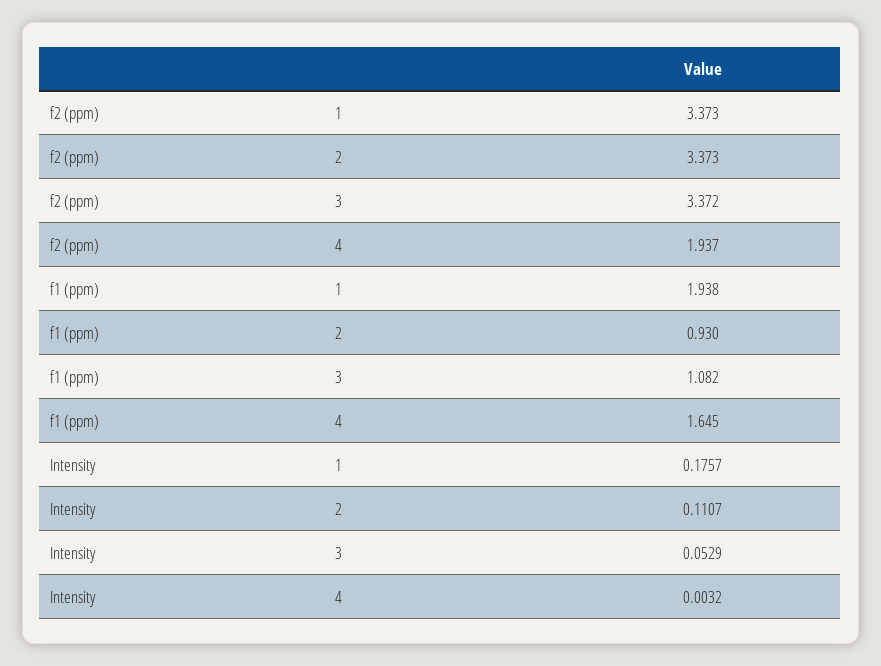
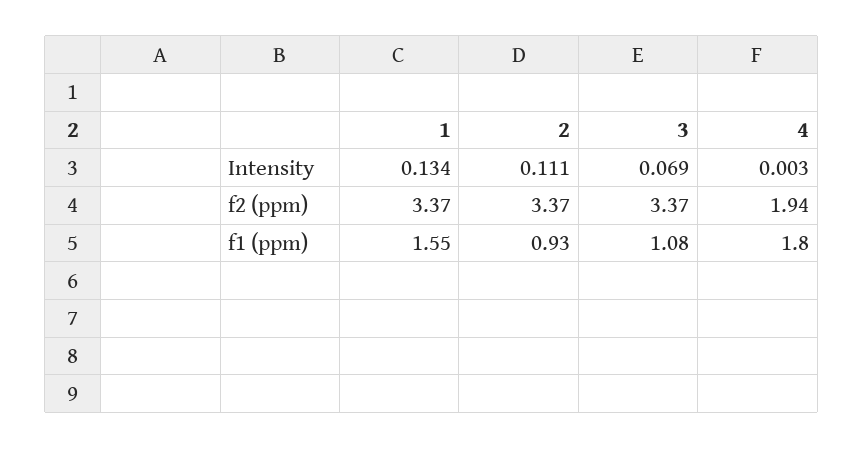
f1 (ppm), 1: 1.938 -> 1.55
f1 (ppm), 4: 1.645 -> 1.8
Intensity, 1: 0.1757 -> 0.134
Intensity, 3: 0.0529 -> 0.069

